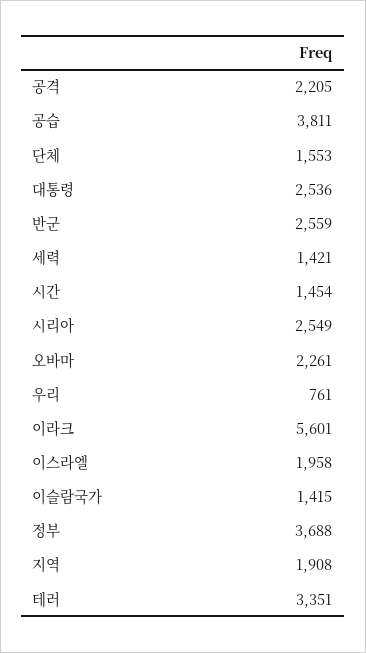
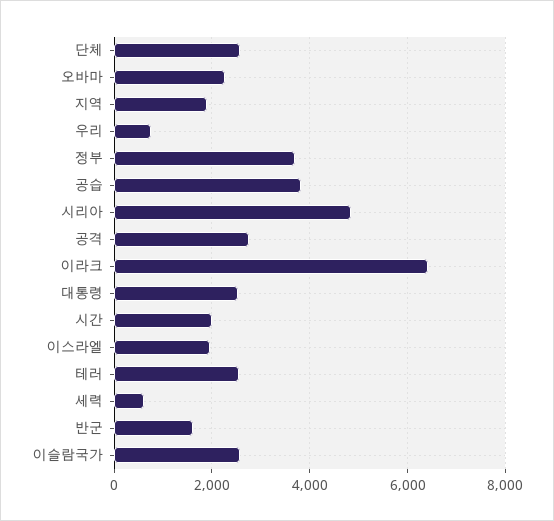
공격: 2205 -> 2800
단체: 1553 -> 2600
반군: 2559 -> 1600
세력: 1421 -> 600
시간: 1454 -> 2000
시리아: 2549 -> 4800
이라크: 5601 -> 6400
이슬람국가: 1415 -> 2600
테러: 3351 -> 2600

